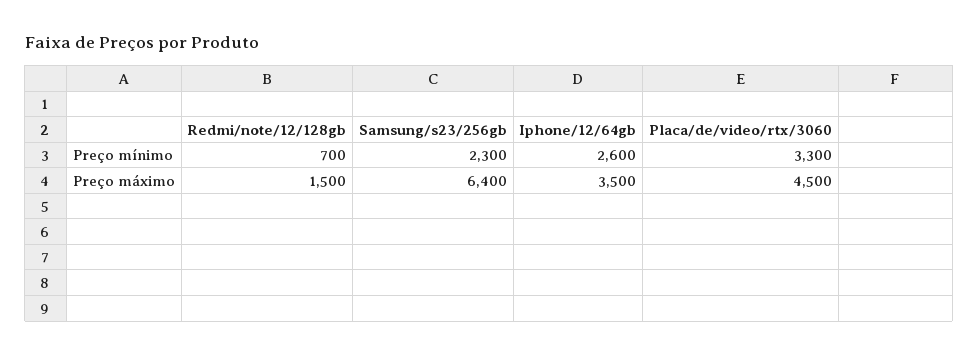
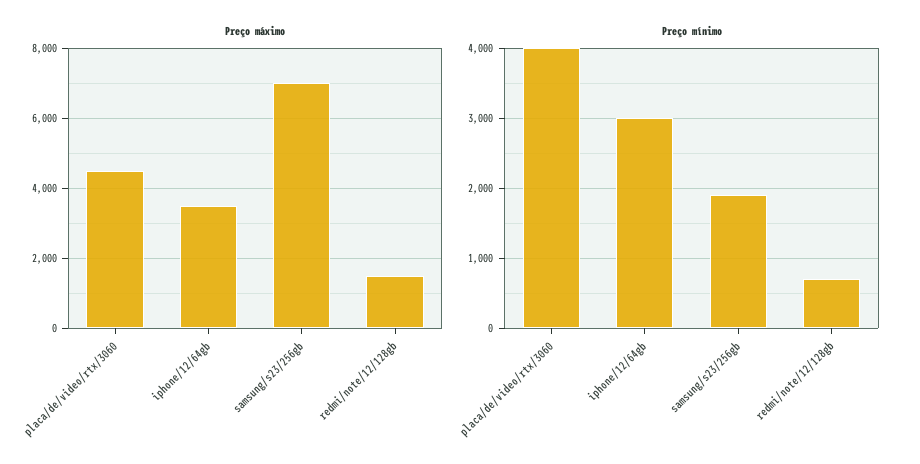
Preço mínimo, Samsung/s23/256gb: 2300 -> 1900
Preço mínimo, Iphone/12/64gb: 2600 -> 3000
Preço mínimo, Placa/de/video/rtx/3060: 3300 -> 4000
Preço máximo, Samsung/s23/256gb: 6400 -> 7000

